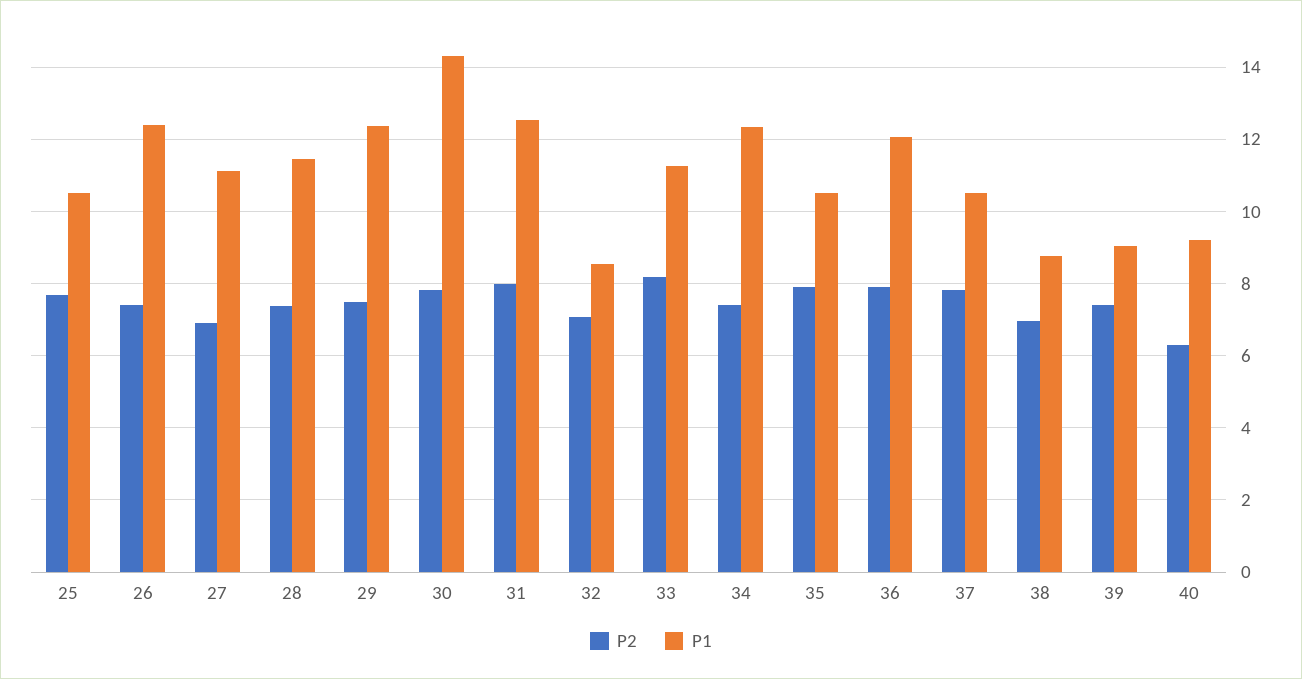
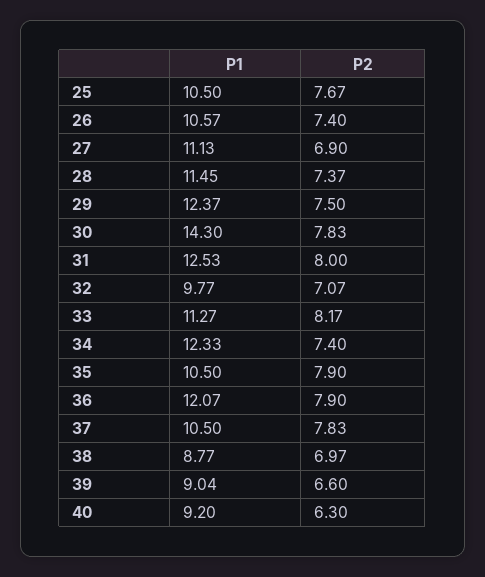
P1, 26: 12.4 -> 10.57
P1, 32: 8.6 -> 9.77
P2, 39: 7.4 -> 6.6

